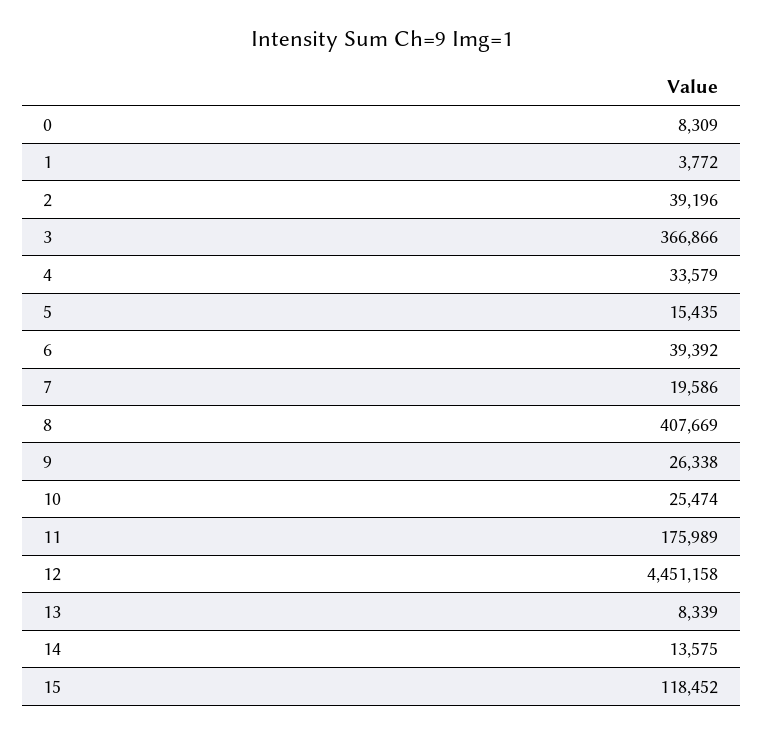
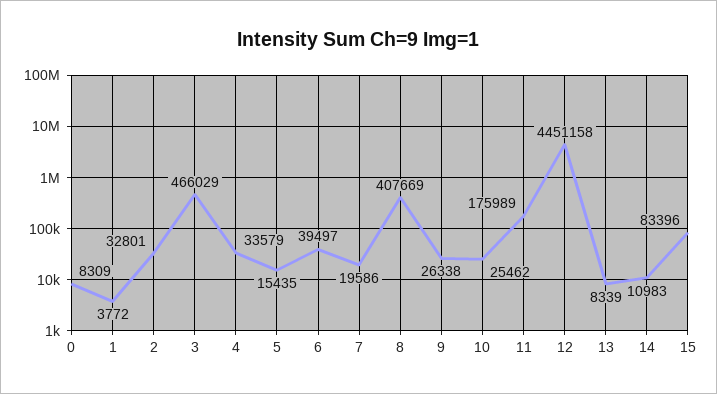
2: 39196 -> 32801
3: 366866 -> 466029
6: 39392 -> 39497
10: 25474 -> 25462
14: 13575 -> 10983
15: 118452 -> 83396

